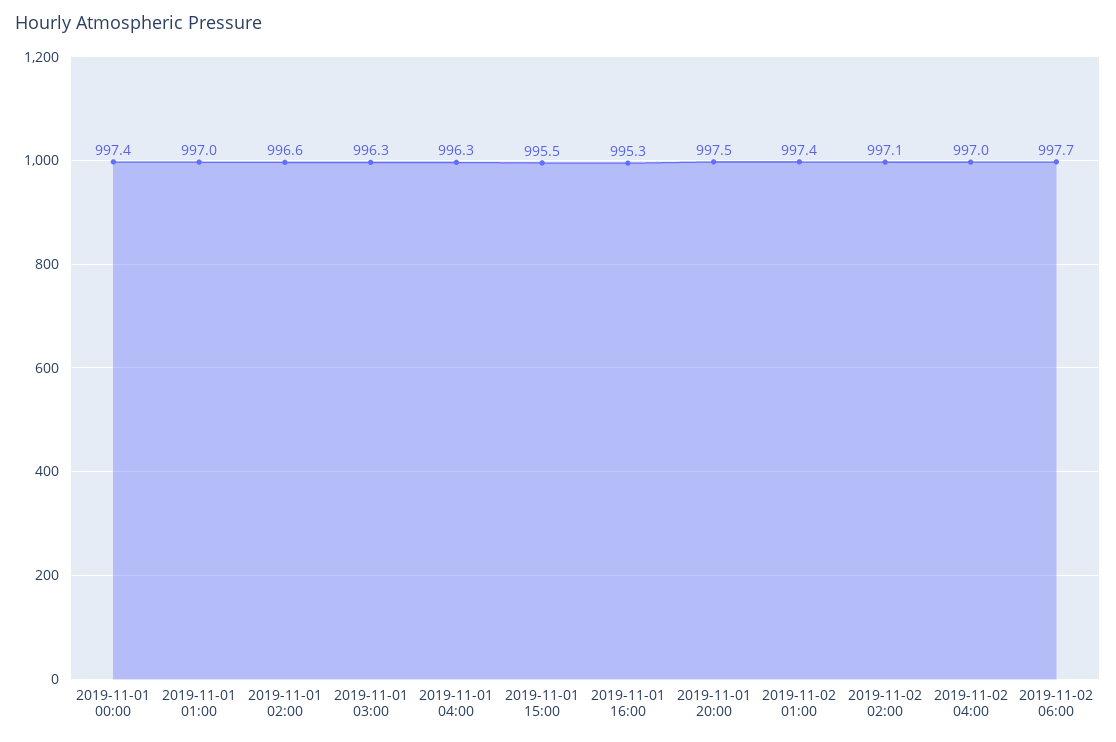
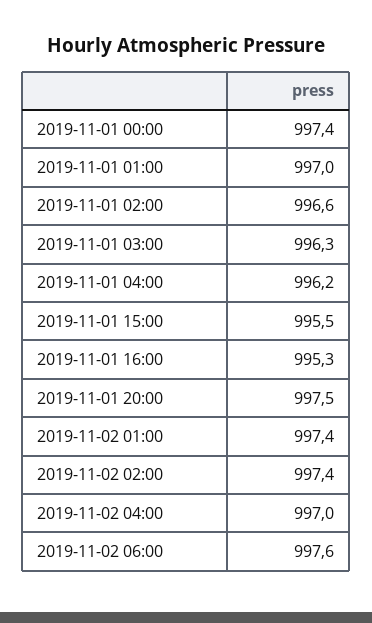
2019-11-01 04:00: 996.3 -> 996.2
2019-11-02 02:00: 997.1 -> 997.4
2019-11-02 06:00: 997.7 -> 997.6

